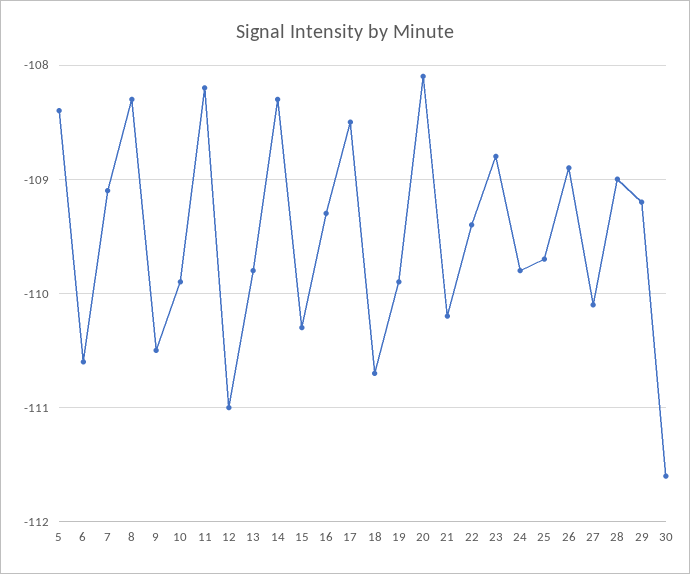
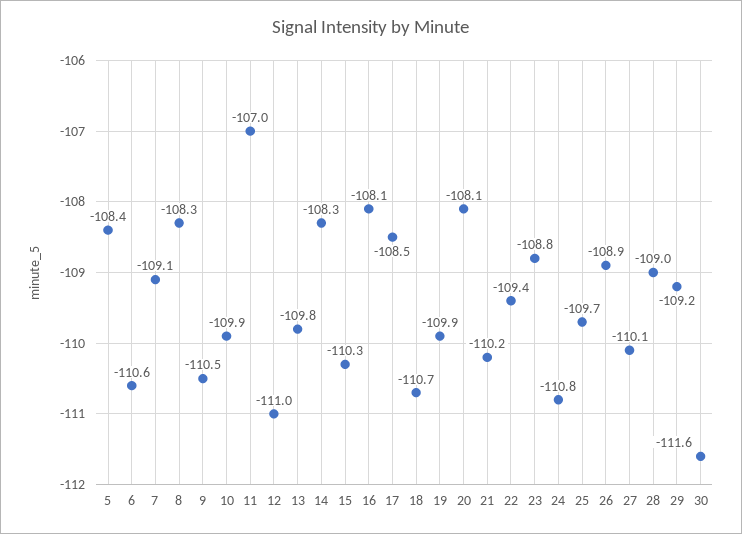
11: -108.2 -> -107
16: -109.3 -> -108.1
24: -109.8 -> -110.8

